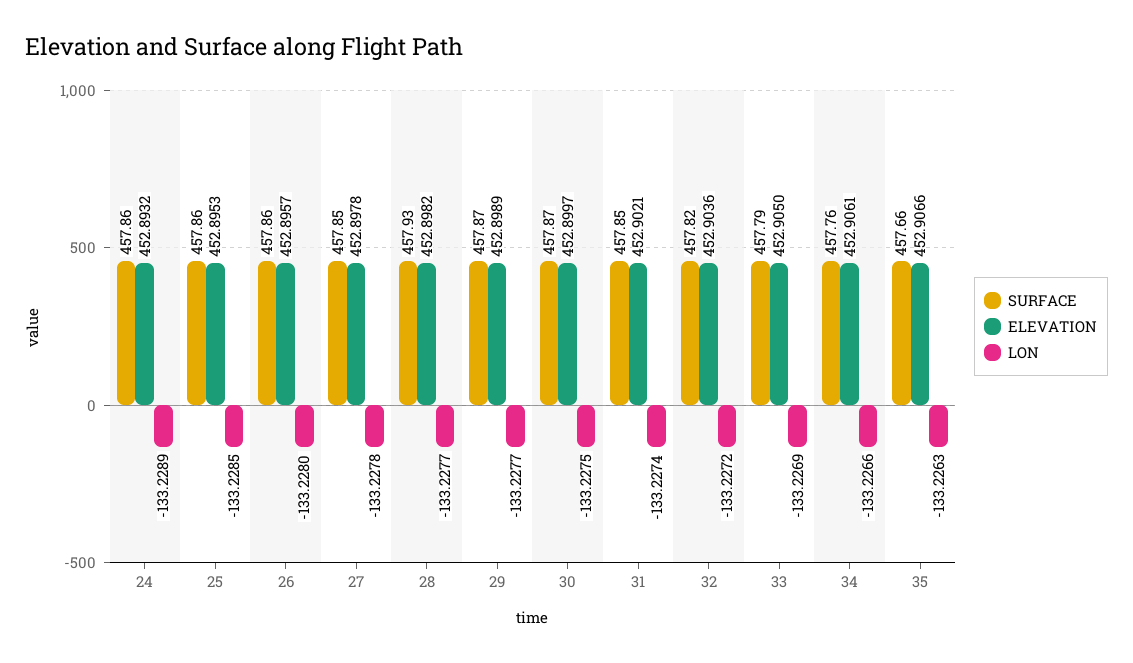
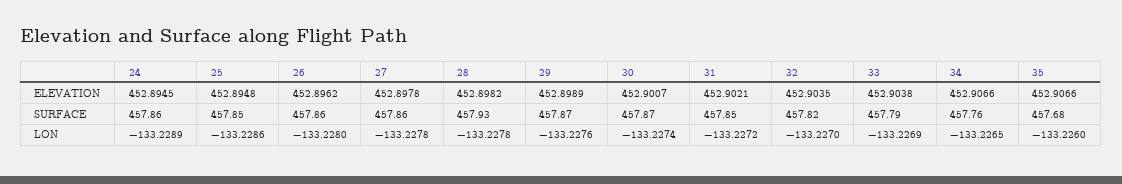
ELEVATION, 24: 452.8932 -> 452.8945
SURFACE, 25: 457.86 -> 457.85
ELEVATION, 25: 452.8953 -> 452.8948
LON, 25: -133.2285 -> -133.2286
ELEVATION, 26: 452.8957 -> 452.8962
SURFACE, 27: 457.85 -> 457.86
LON, 28: -133.2277 -> -133.2278
LON, 29: -133.2277 -> -133.2276
ELEVATION, 30: 452.8997 -> 452.9007
LON, 30: -133.2275 -> -133.2274
LON, 31: -133.2274 -> -133.2272
ELEVATION, 32: 452.9036 -> 452.9035
LON, 32: -133.2272 -> -133.227
ELEVATION, 33: 452.905 -> 452.9038
ELEVATION, 34: 452.9061 -> 452.9066
LON, 34: -133.2266 -> -133.2265
SURFACE, 35: 457.66 -> 457.68
LON, 35: -133.2263 -> -133.226

